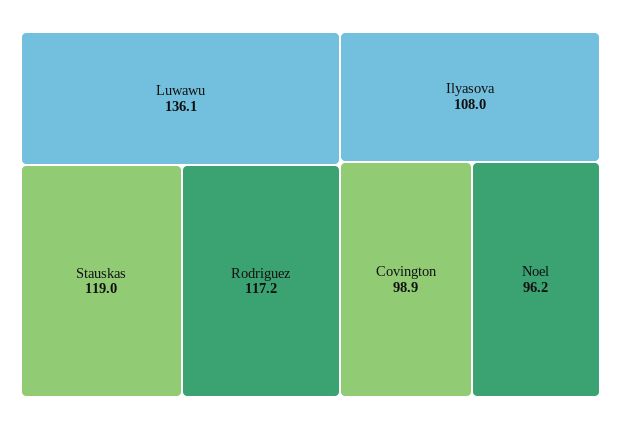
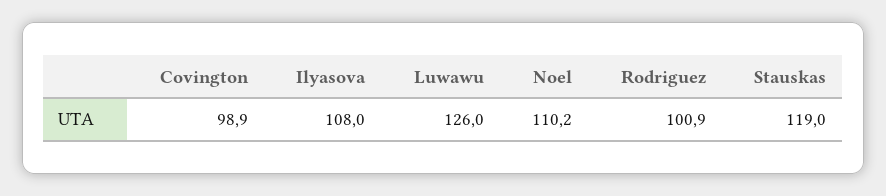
Luwawu: 136.1 -> 126
Rodriguez: 117.2 -> 100.9
Noel: 96.2 -> 110.2

